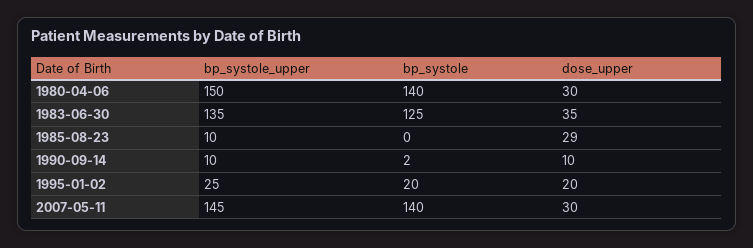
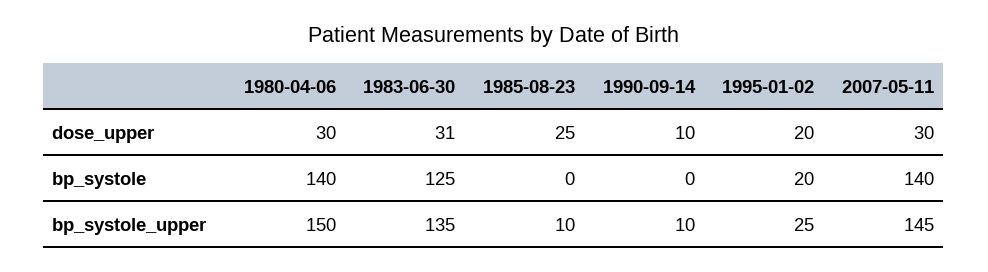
dose_upper, 1983-06-30: 35 -> 31
dose_upper, 1985-08-23: 29 -> 25
bp_systole, 1990-09-14: 2 -> 0

